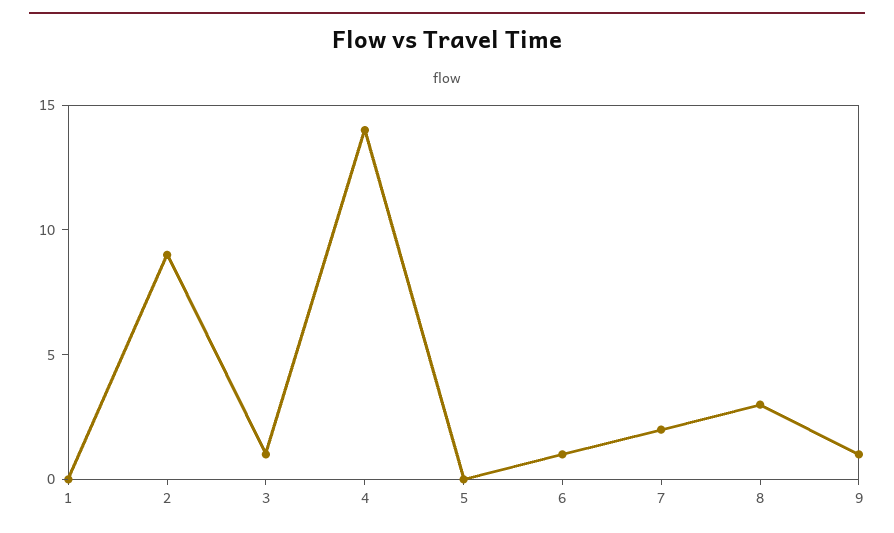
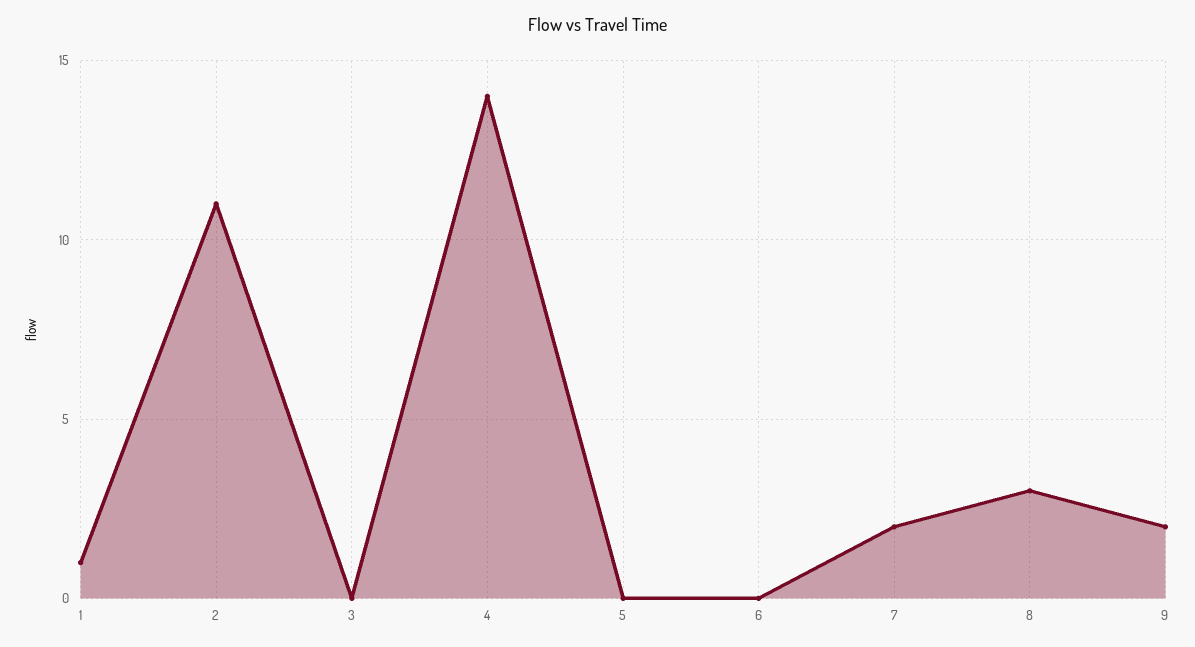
1: 0 -> 1
2: 9 -> 11
3: 1 -> 0
6: 1 -> 0
9: 1 -> 2

